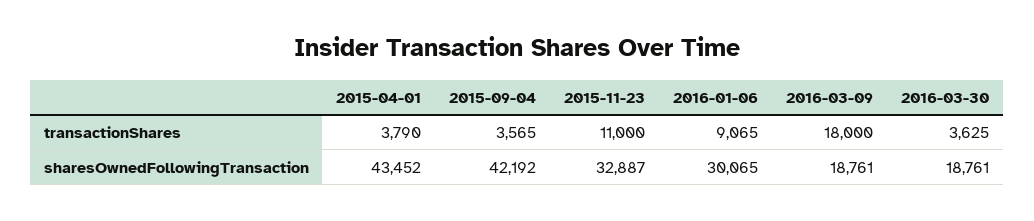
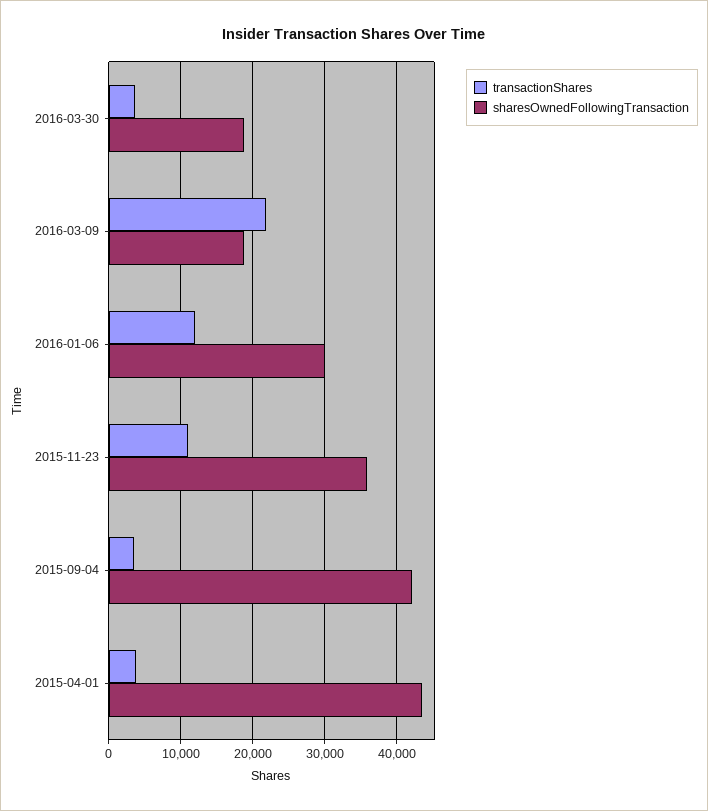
transactionShares, 2016-01-06: 9065 -> 12000
transactionShares, 2016-03-09: 18000 -> 22000
sharesOwnedFollowingTransaction, 2015-11-23: 32887 -> 36000

